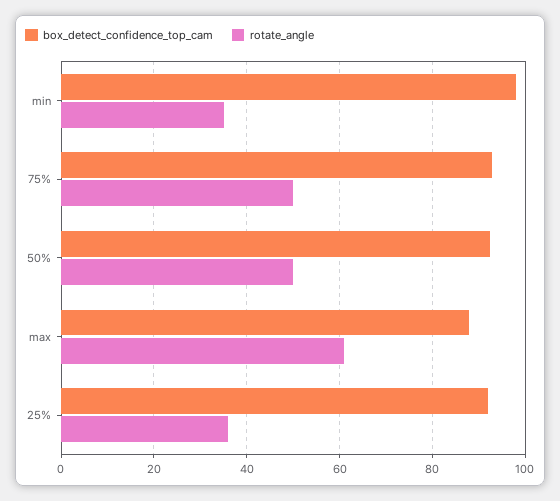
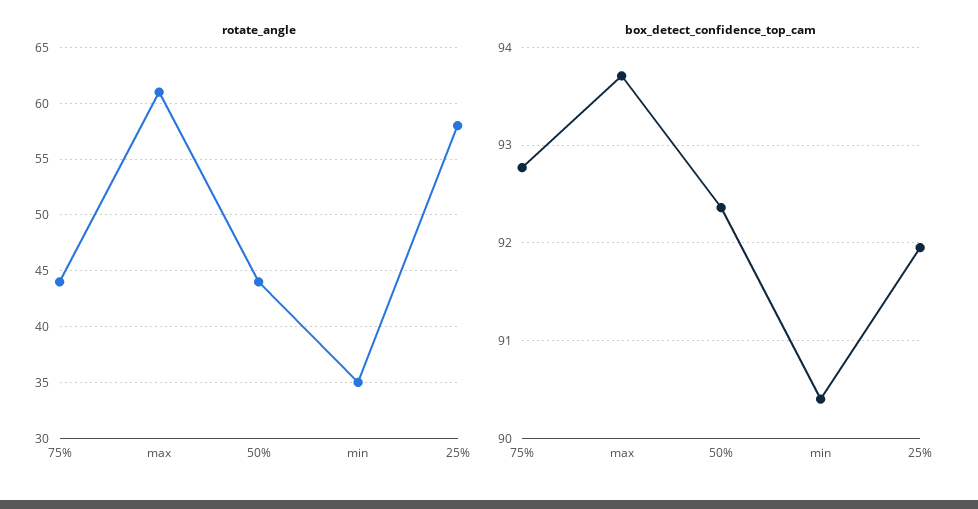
box_detect_confidence_top_cam, min: 98 -> 90.4
rotate_angle, 75%: 50 -> 44
rotate_angle, 50%: 50 -> 44
box_detect_confidence_top_cam, max: 88 -> 93.7
rotate_angle, 25%: 36 -> 58

